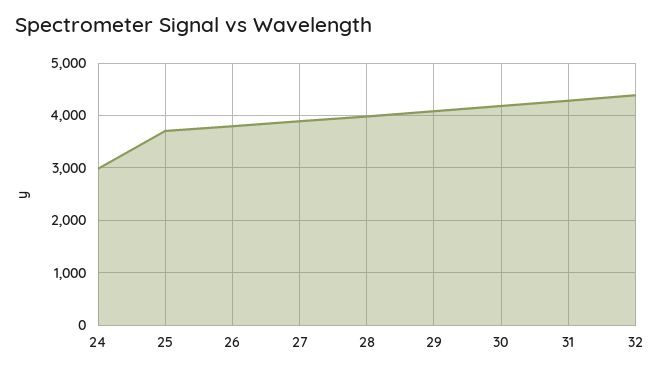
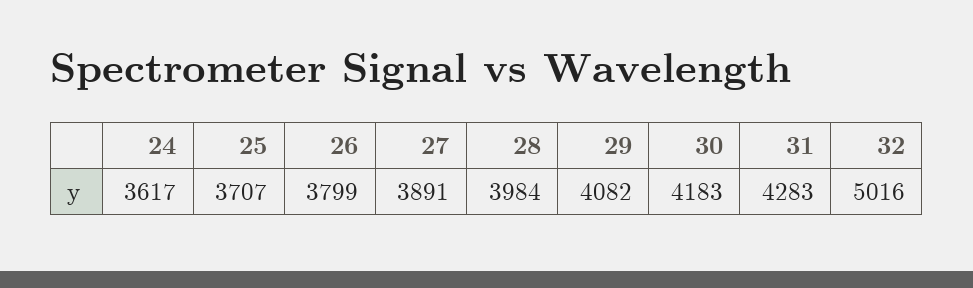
24: 3000 -> 3617
32: 4400 -> 5016

